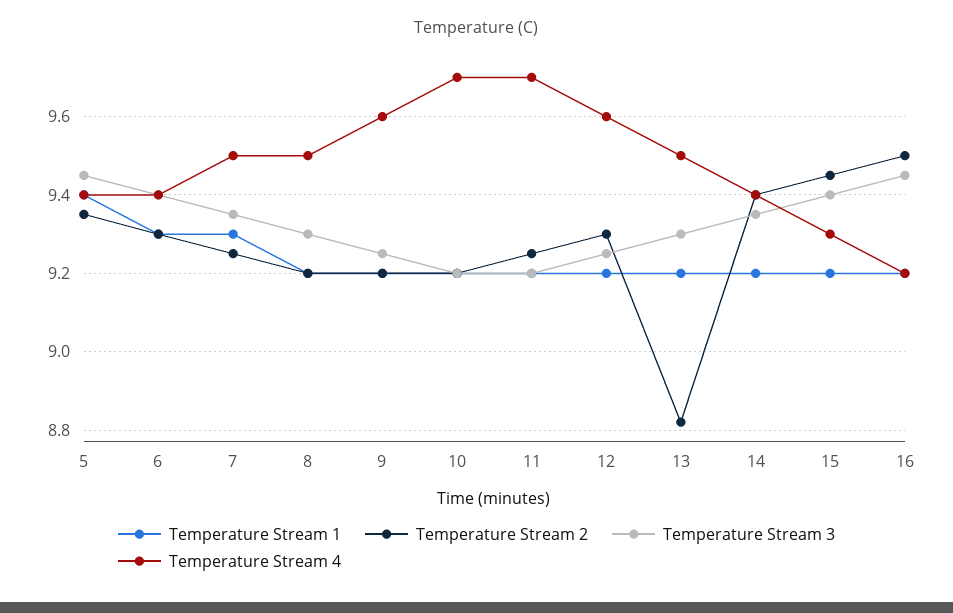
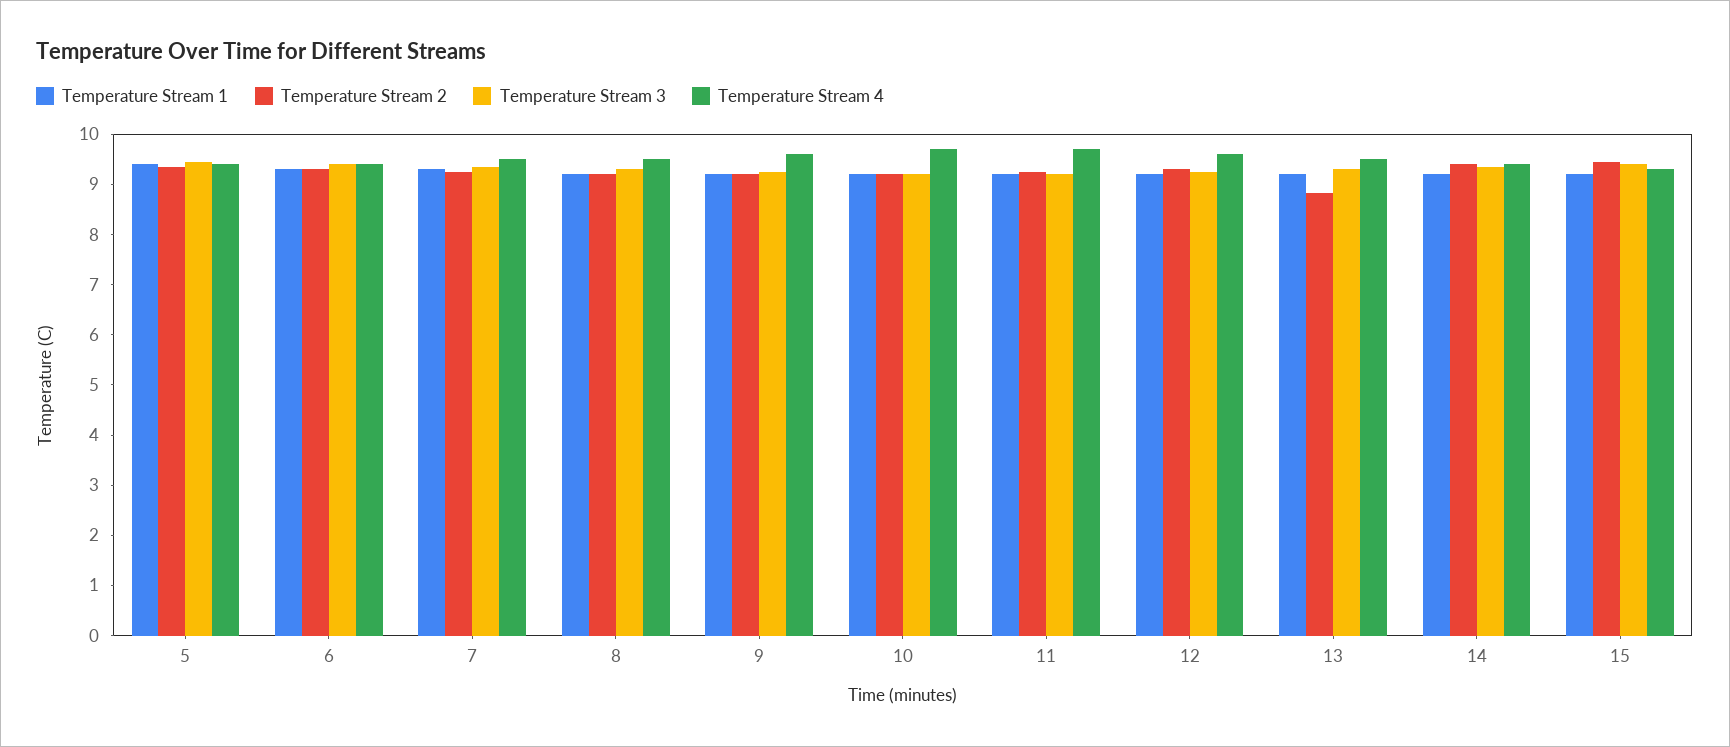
Temperature Stream 1, 16: 9.2 -> none
Temperature Stream 2, 16: 9.5 -> none
Temperature Stream 3, 16: 9.45 -> none
Temperature Stream 4, 16: 9.2 -> none

